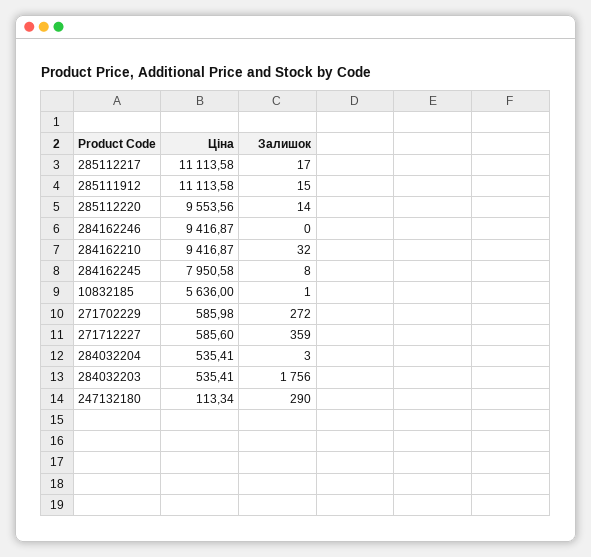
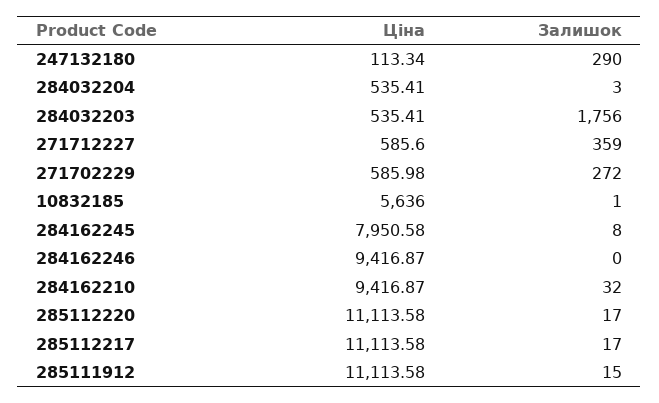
Ціна, 285112220: 9553.56 -> 11113.58
Залишок, 285112220: 14 -> 17

